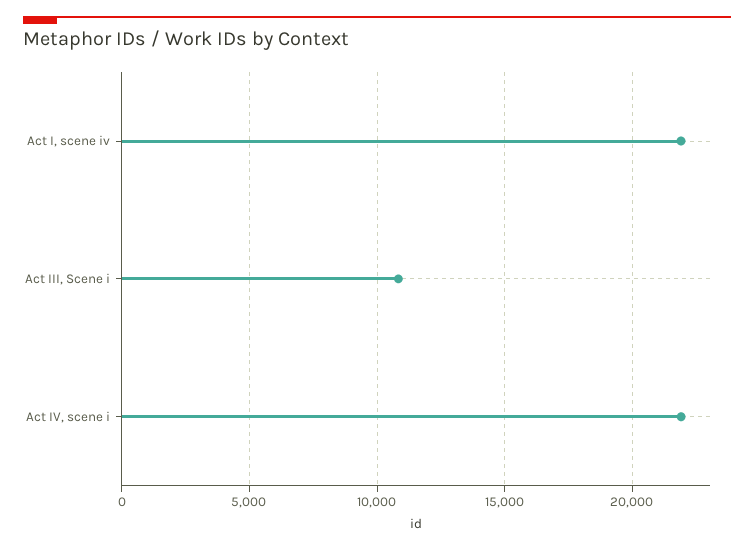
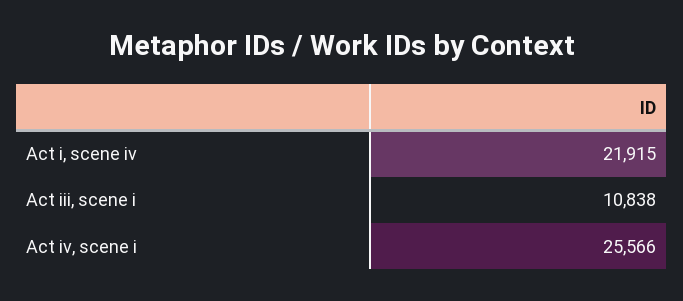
Act IV, scene i: 22000 -> 25566

